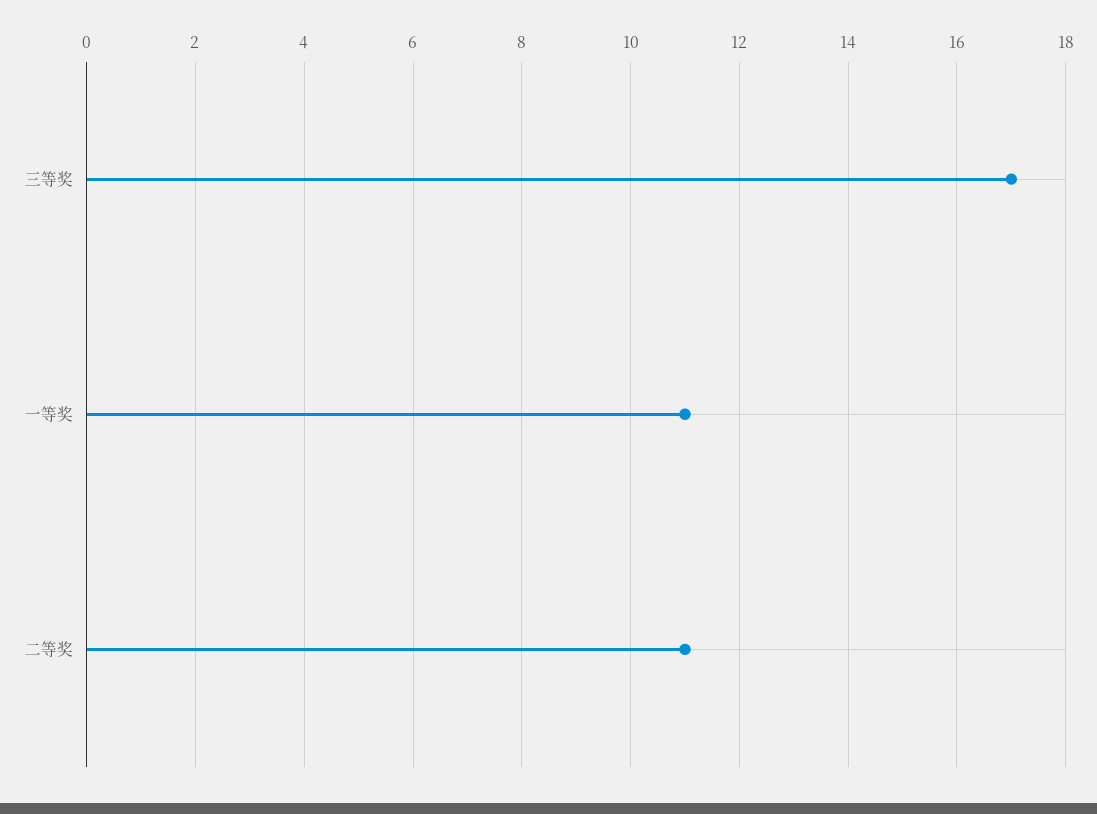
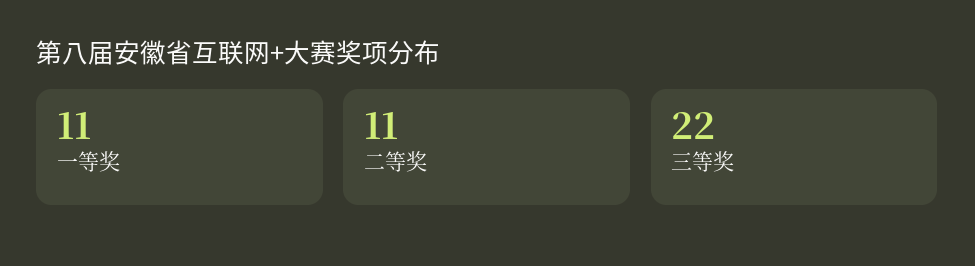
三等奖: 17 -> 22

